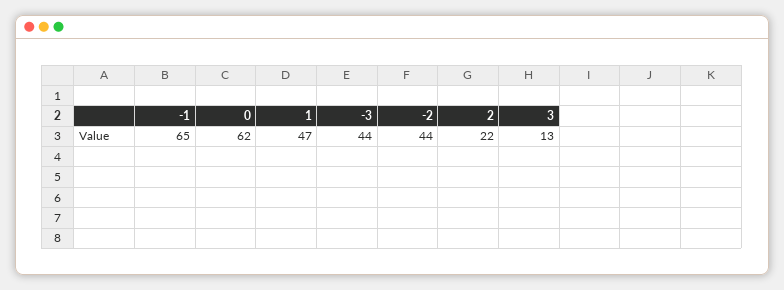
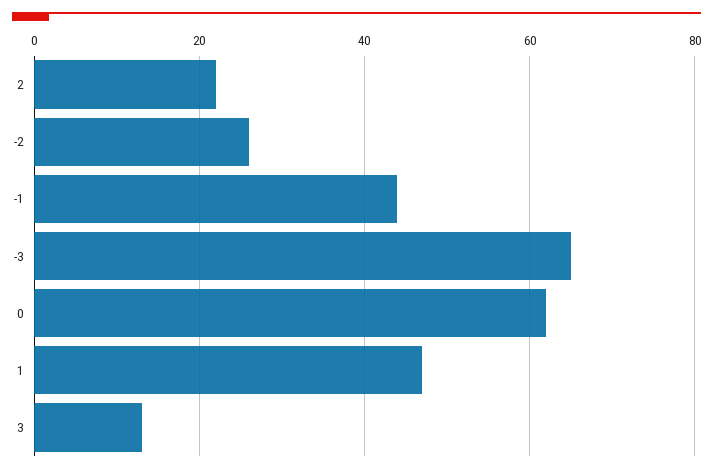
-1: 65 -> 45
-3: 44 -> 65
-2: 44 -> 25

